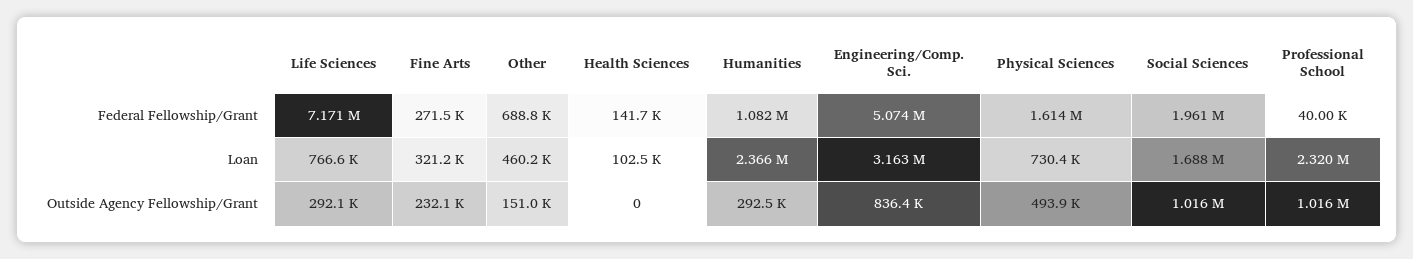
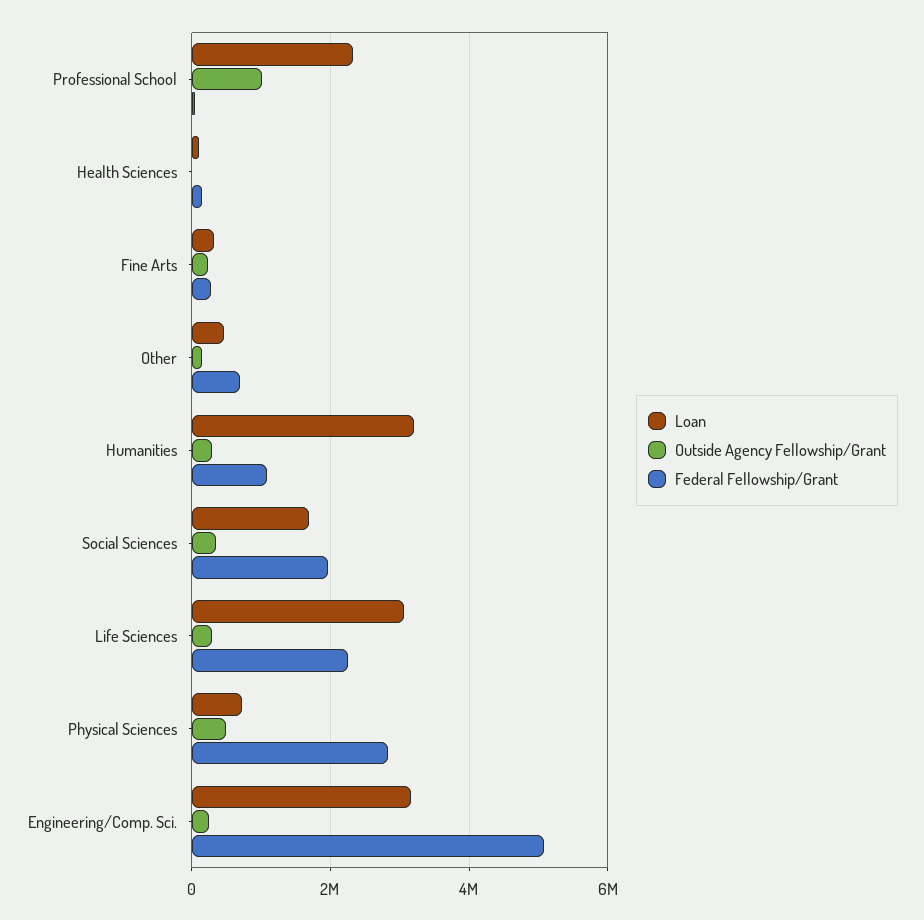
Federal Fellowship/Grant, Life Sciences: 7171000 -> 2200000
Federal Fellowship/Grant, Physical Sciences: 1614000 -> 2800000
Loan, Life Sciences: 766600 -> 3000000
Loan, Humanities: 2366000 -> 3200000
Outside Agency Fellowship/Grant, Engineering/Comp. Sci.: 836400 -> 200000
Outside Agency Fellowship/Grant, Social Sciences: 1016000 -> 400000

